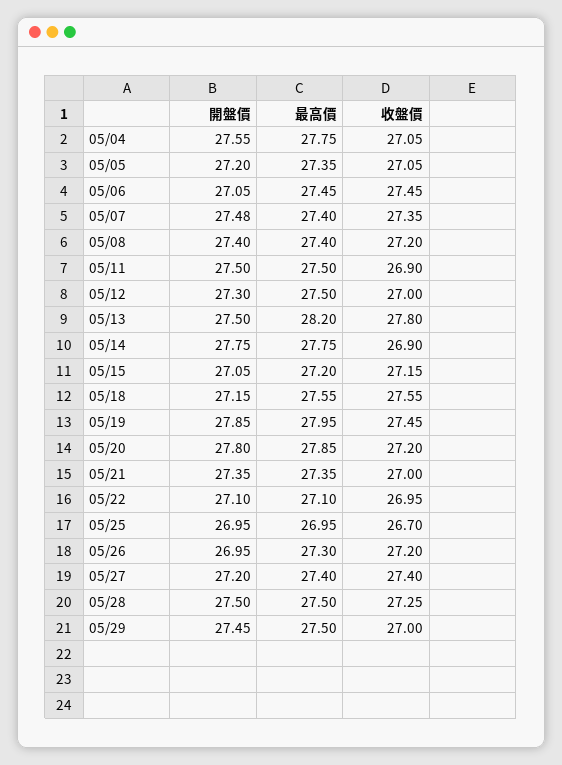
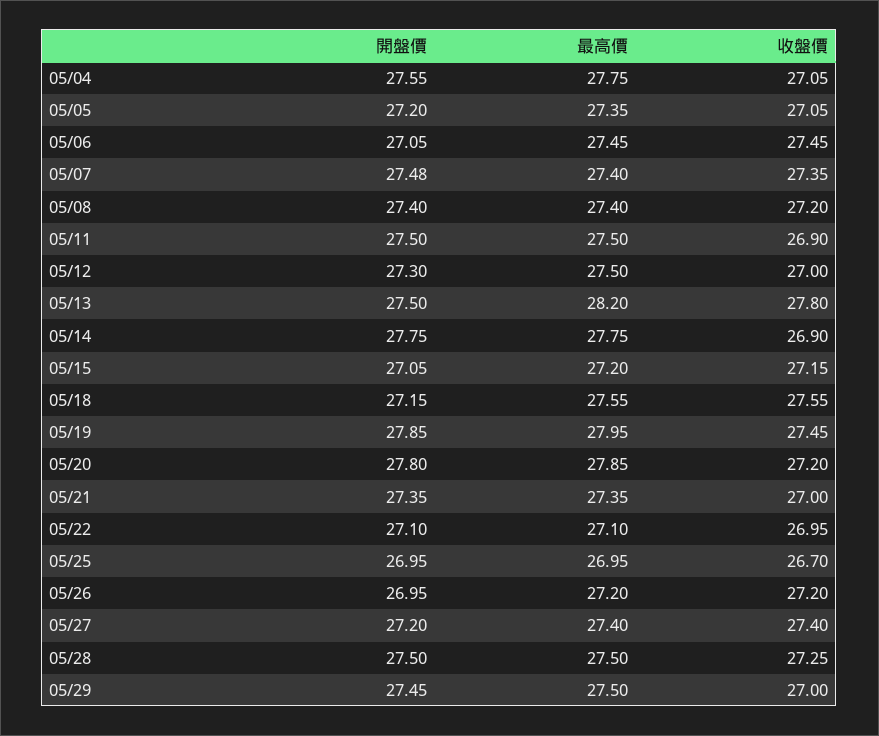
最高價, 05/26: 27.3 -> 27.2

